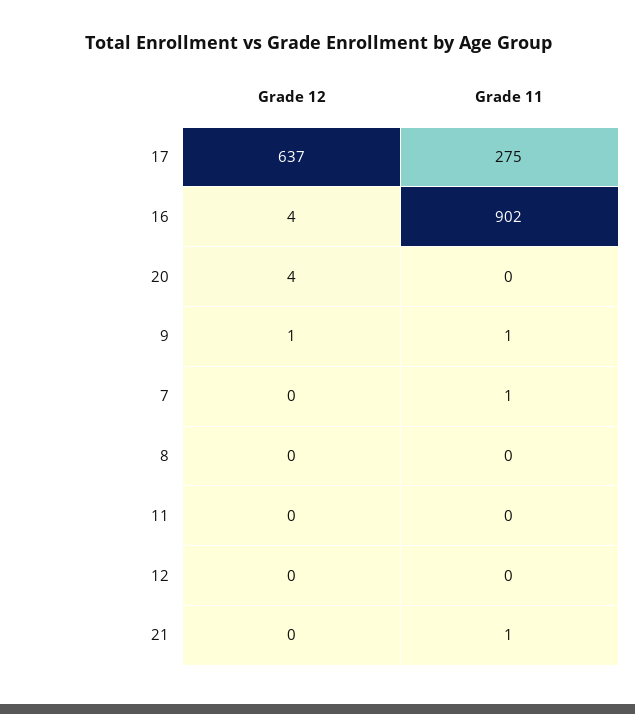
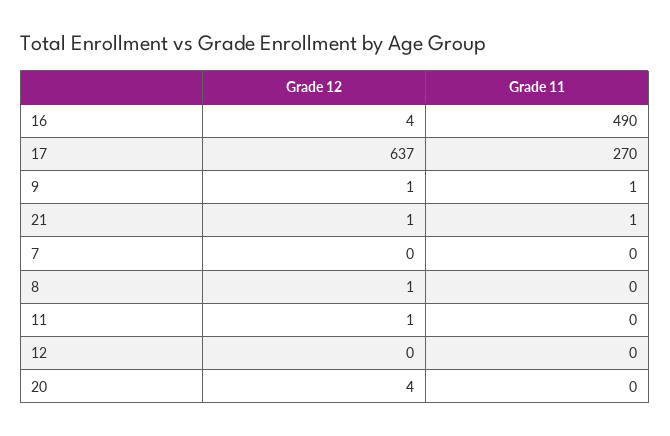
Grade 11, 17: 275 -> 270
Grade 11, 16: 902 -> 490
Grade 11, 7: 1 -> 0
Grade 12, 8: 0 -> 1
Grade 12, 11: 0 -> 1
Grade 12, 21: 0 -> 1

